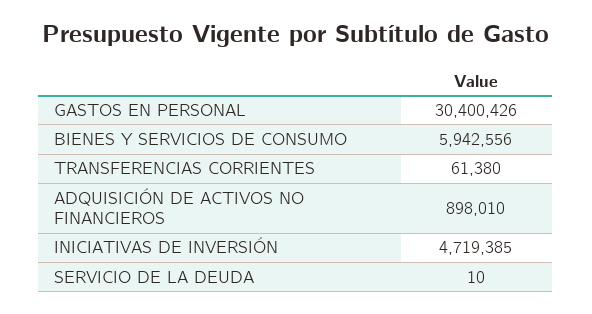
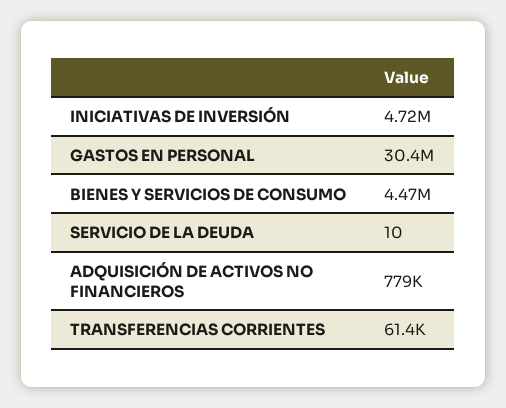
BIENES Y SERVICIOS DE CONSUMO: 5942556 -> 4470000
ADQUISICIÓN DE ACTIVOS NO FINANCIEROS: 898010 -> 779000

